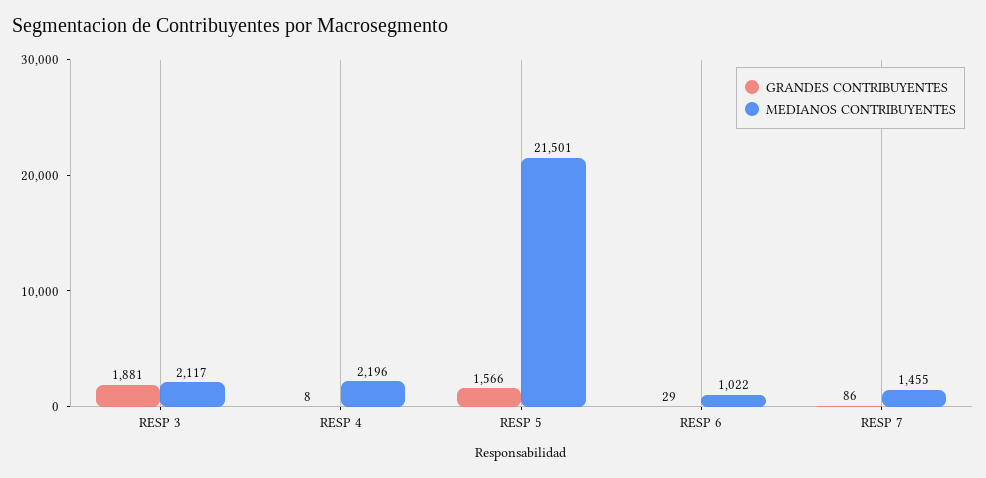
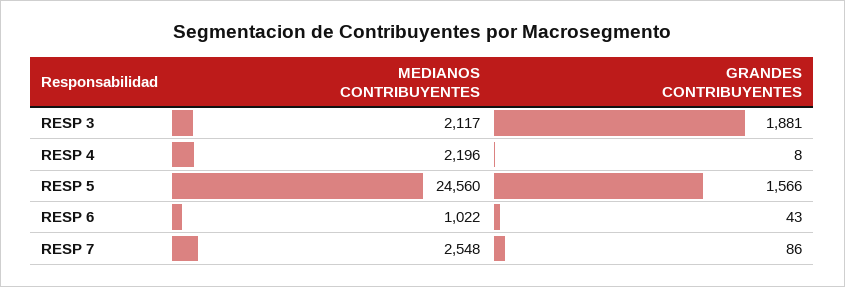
MEDIANOS CONTRIBUYENTES, RESP 5: 21501 -> 24560
GRANDES CONTRIBUYENTES, RESP 6: 29 -> 43
MEDIANOS CONTRIBUYENTES, RESP 7: 1455 -> 2548

